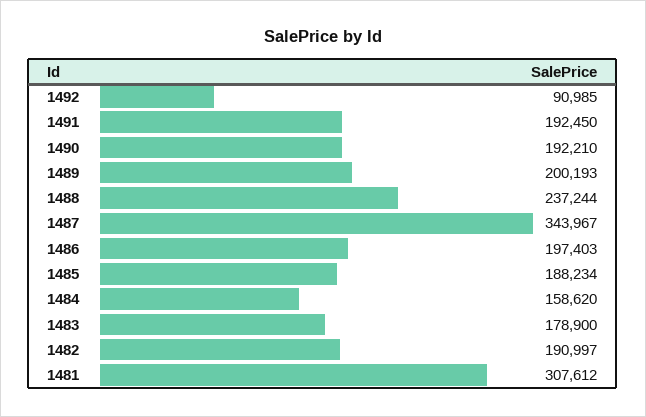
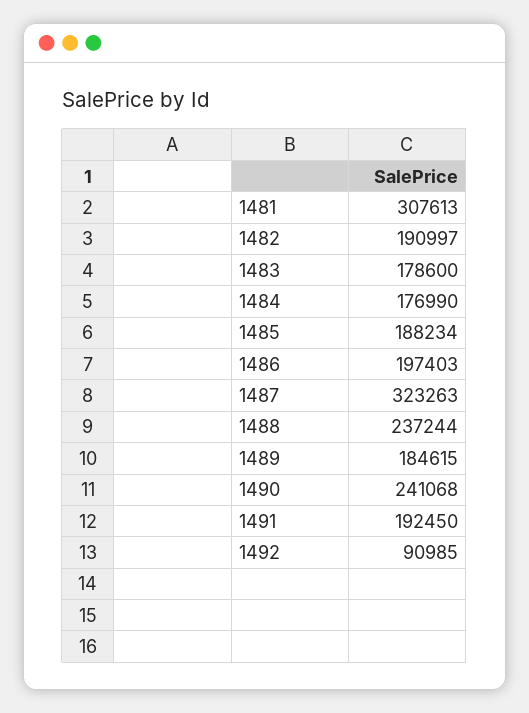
1490: 192210 -> 241068
1489: 200193 -> 184615
1487: 343967 -> 323263
1484: 158620 -> 176990
1483: 178900 -> 178600
1481: 307612 -> 307613

